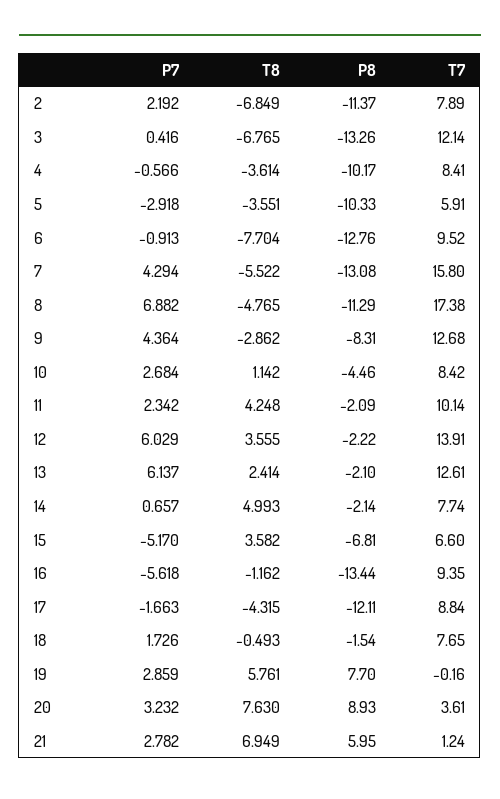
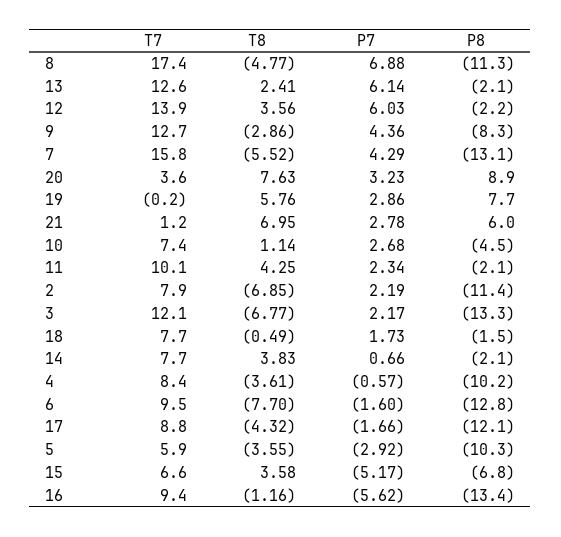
P7, 3: 0.416 -> 2.17
P7, 6: -0.913 -> -1.6
T7, 10: 8.42 -> 7.4
T8, 14: 4.993 -> 3.83

